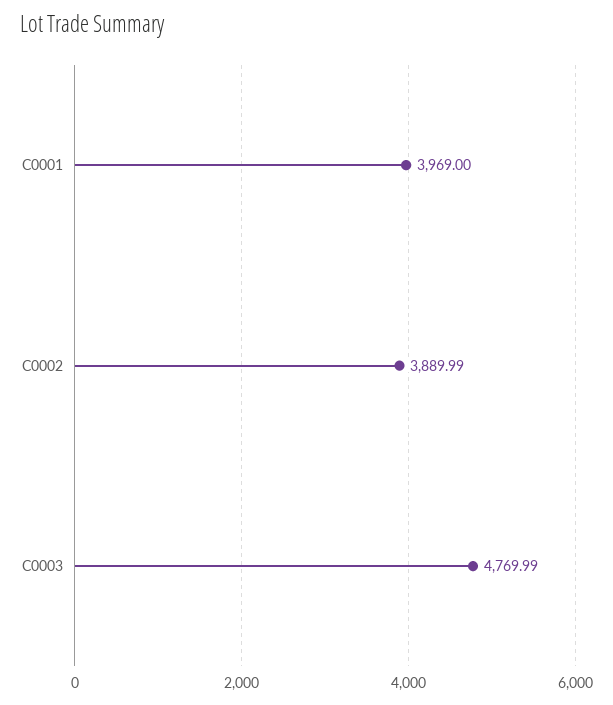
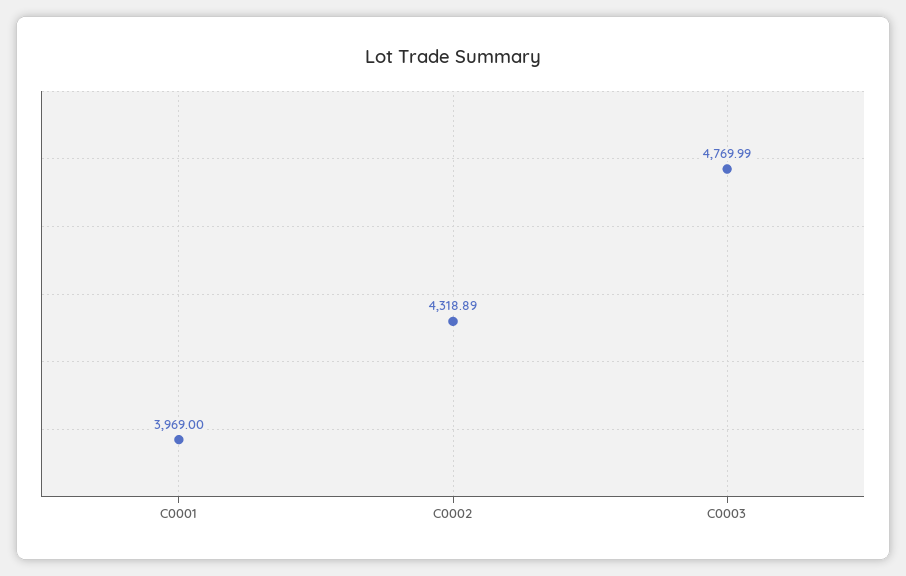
C0002: 3889.99 -> 4318.89

